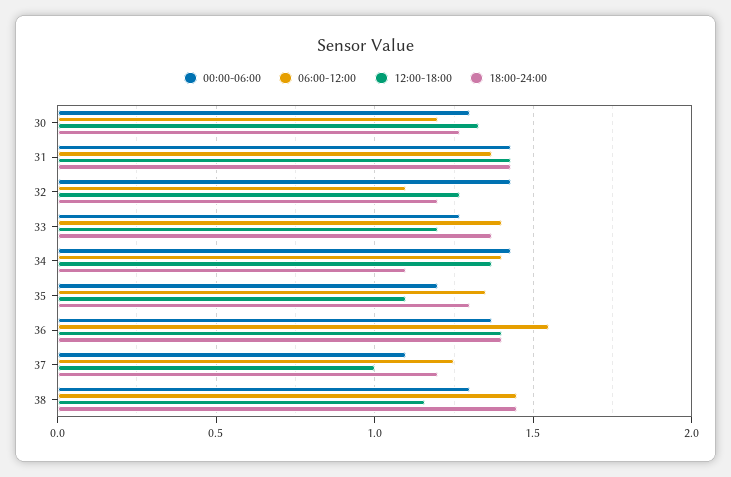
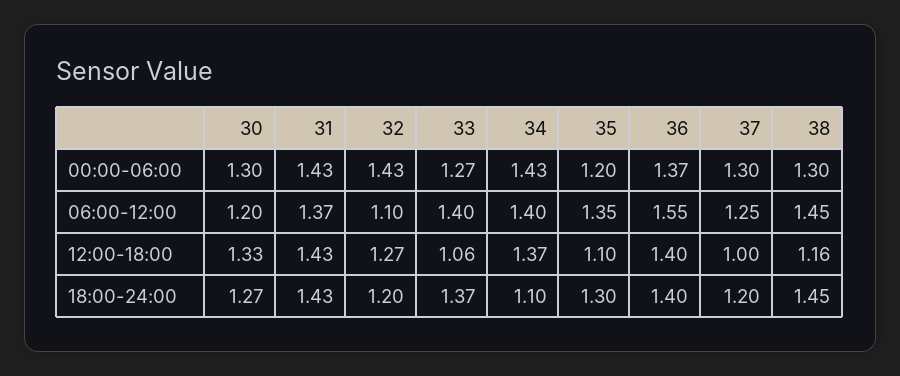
12:00-18:00, 33: 1.2 -> 1.06
00:00-06:00, 37: 1.1 -> 1.3

